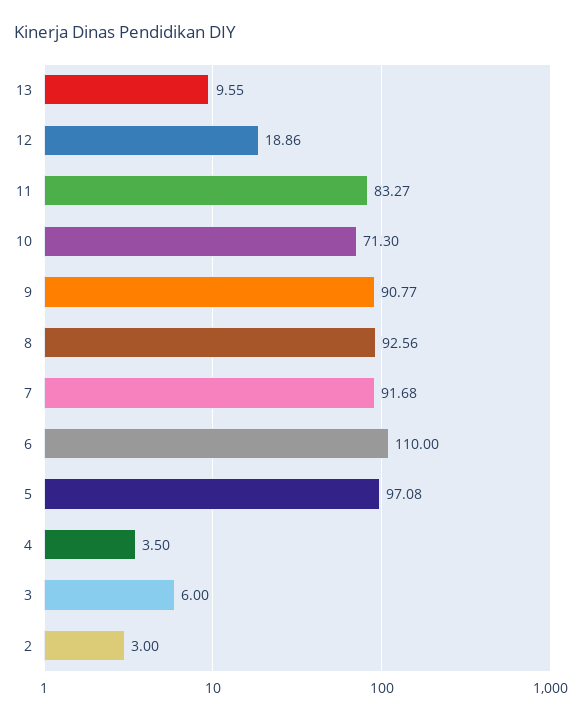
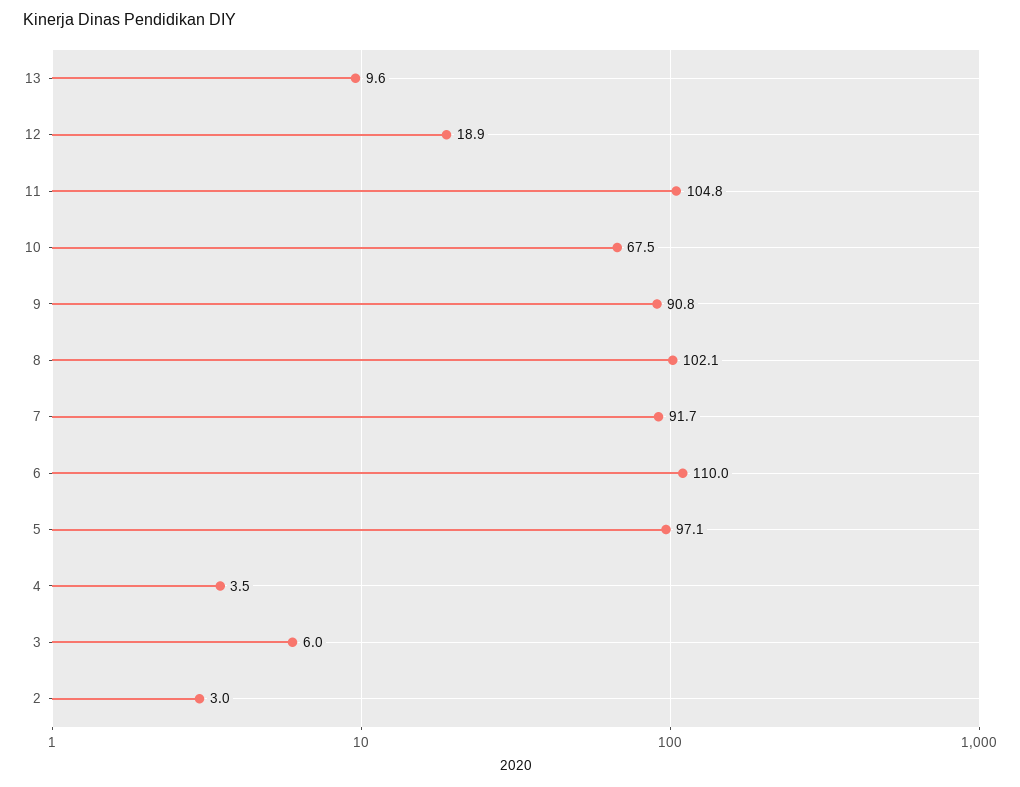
11: 83.27 -> 104.8
10: 71.3 -> 67.5
8: 92.56 -> 102.1

